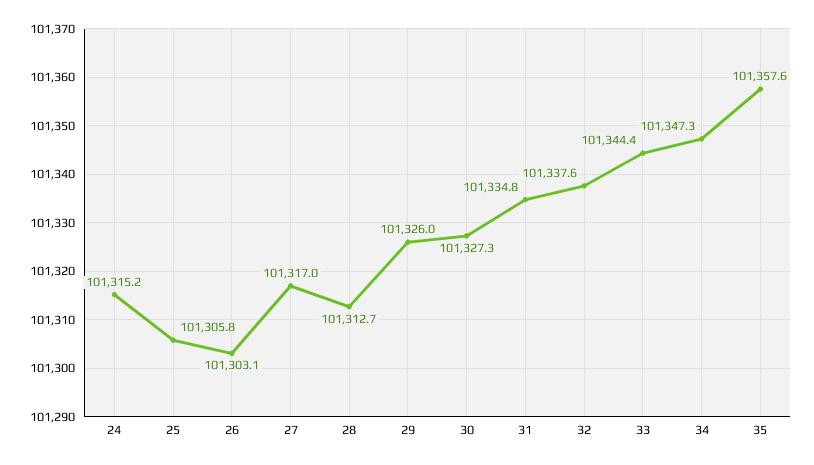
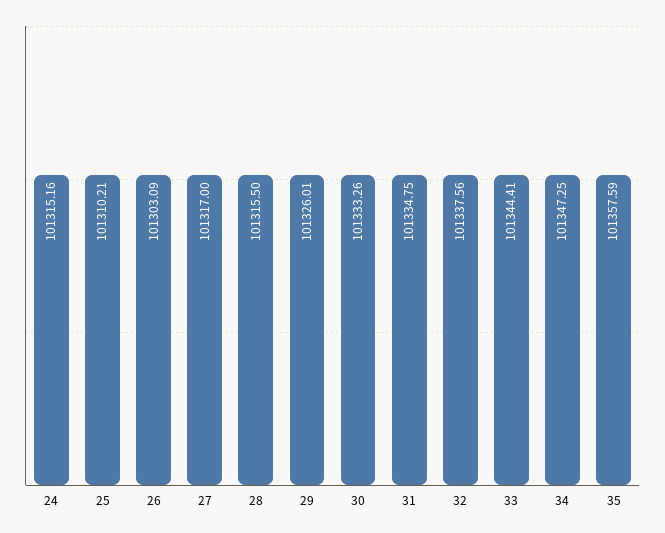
25: 101305.8 -> 101310.21
28: 101312.7 -> 101315.5
30: 101327.3 -> 101333.26

